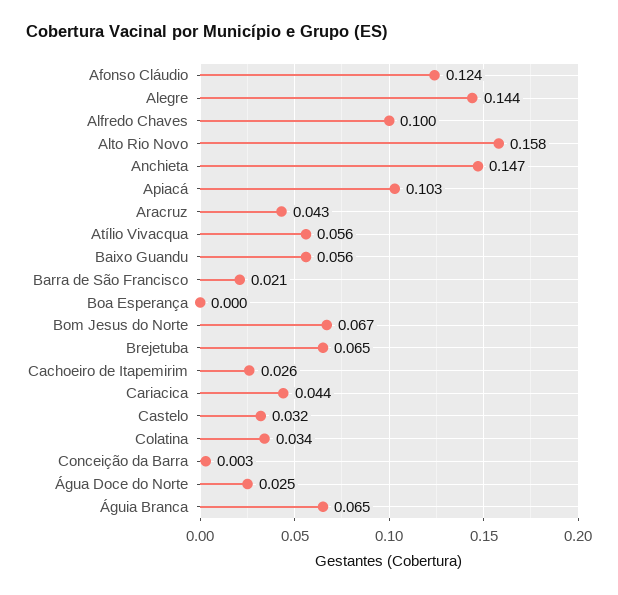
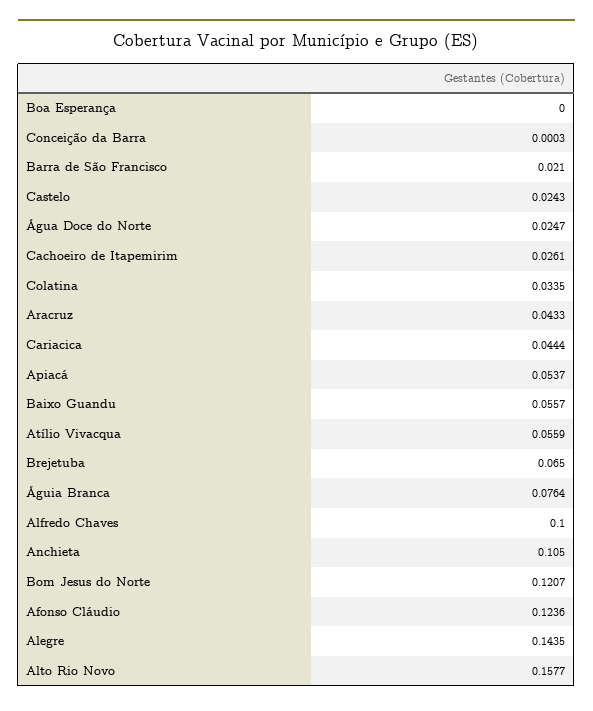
Anchieta: 0.147 -> 0.105
Apiacá: 0.103 -> 0.0537
Bom Jesus do Norte: 0.067 -> 0.1207
Castelo: 0.032 -> 0.0243
Conceição da Barra: 0.003 -> 0.0003
Águia Branca: 0.065 -> 0.0764

